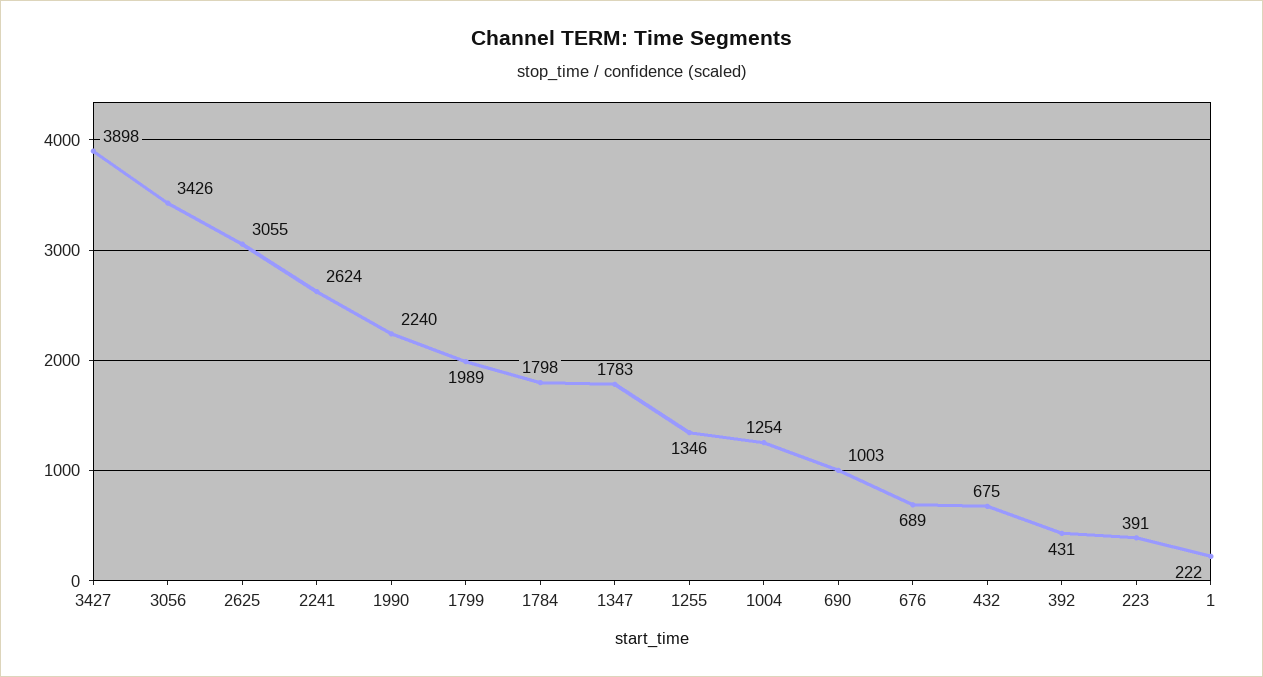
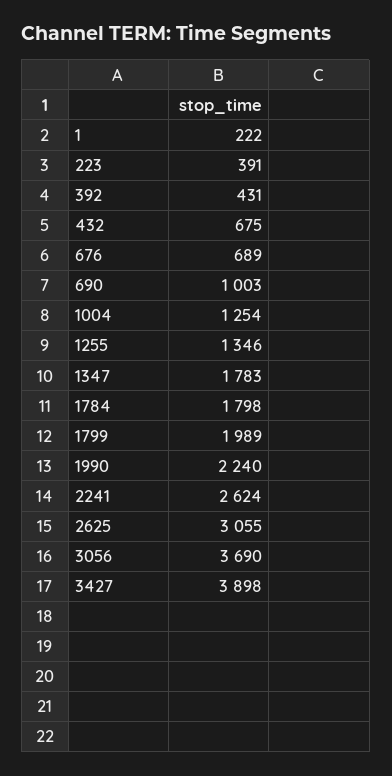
3056: 3426 -> 3690

